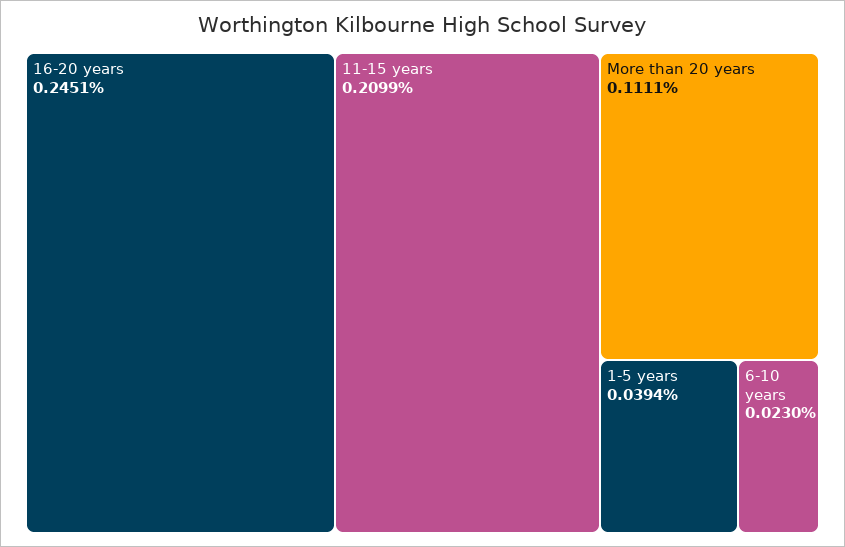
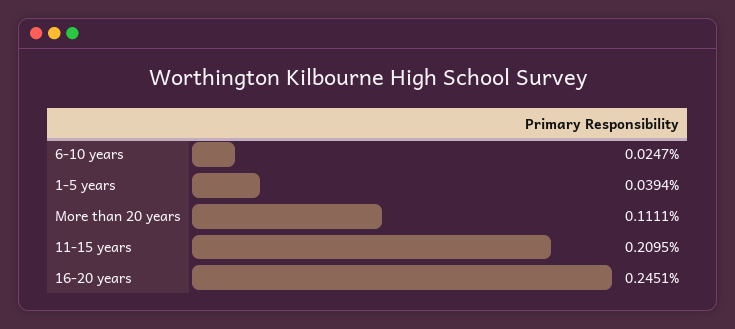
11-15 years: 0.2099 -> 0.2095
6-10 years: 0.023 -> 0.0247

